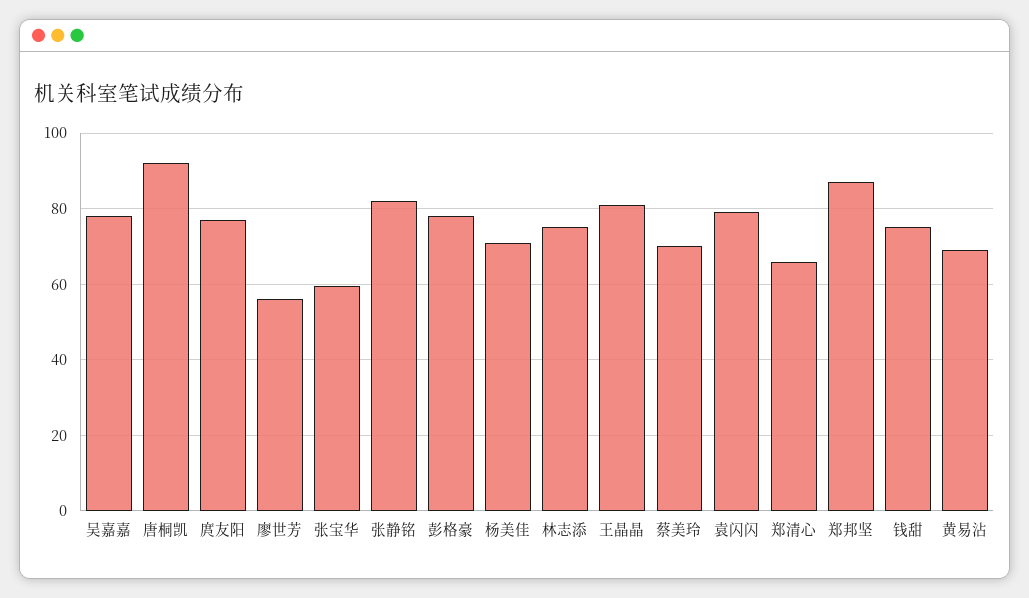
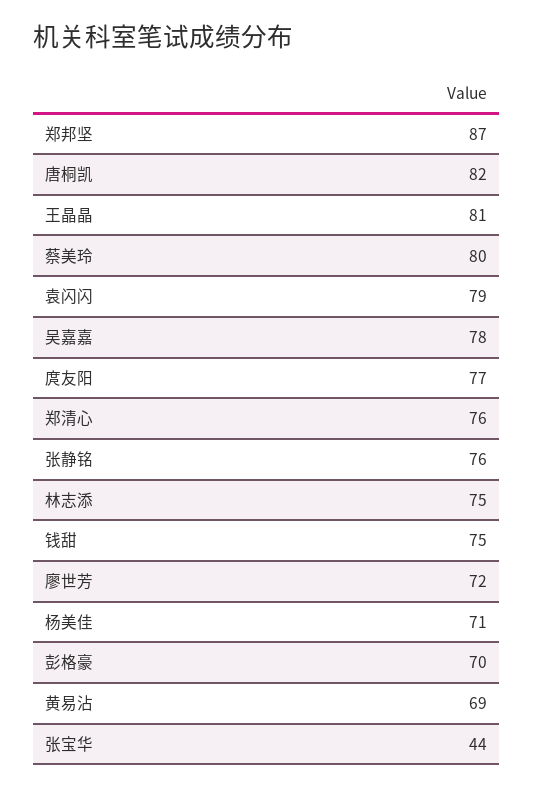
唐桐凯: 92 -> 82
廖世芳: 56 -> 72
张宝华: 60 -> 44
张静铭: 82 -> 76
彭格豪: 78 -> 70
蔡美玲: 70 -> 80
郑清心: 66 -> 76

